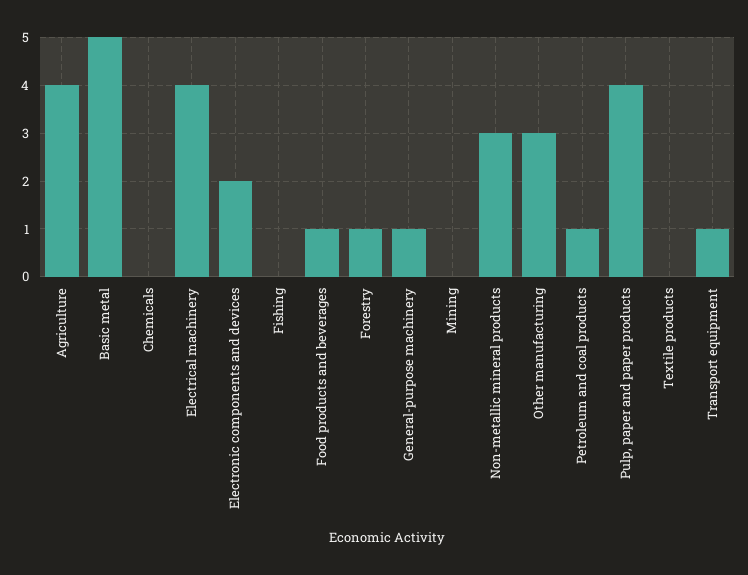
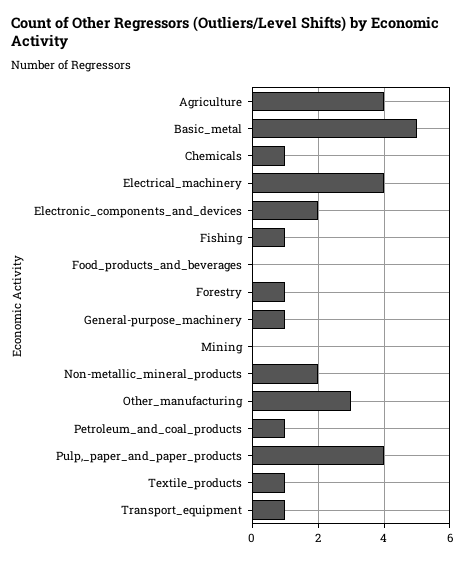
Chemicals: 0 -> 1
Fishing: 0 -> 1
Food products and beverages: 1 -> 0
Non-metallic mineral products: 3 -> 2
Textile products: 0 -> 1

